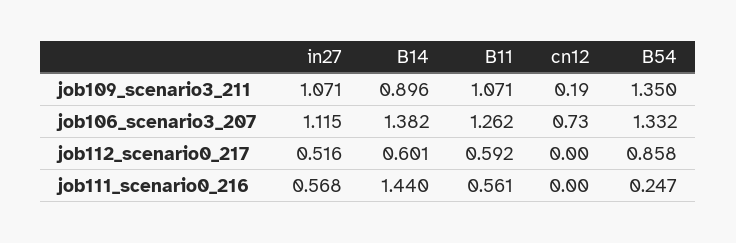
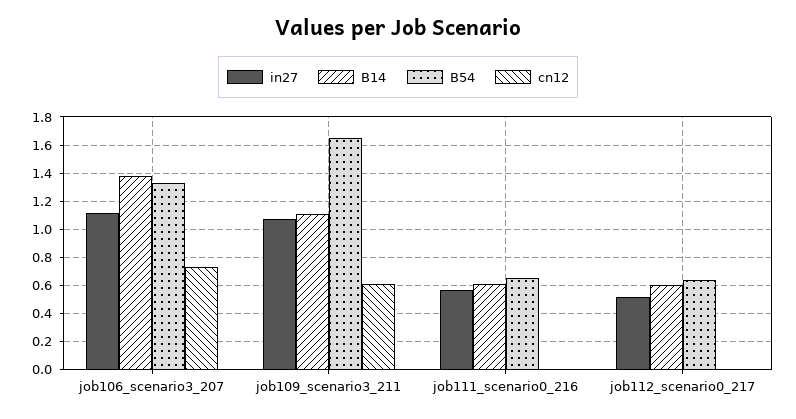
B14, job109_scenario3_211: 0.896 -> 1.1
B11, job109_scenario3_211: 1.071 -> none
cn12, job109_scenario3_211: 0.19 -> 0.6
B54, job109_scenario3_211: 1.35 -> 1.65
B11, job106_scenario3_207: 1.262 -> none
B11, job112_scenario0_217: 0.592 -> none
B54, job112_scenario0_217: 0.858 -> 0.65
B14, job111_scenario0_216: 1.44 -> 0.6
B11, job111_scenario0_216: 0.561 -> none
B54, job111_scenario0_216: 0.247 -> 0.65

